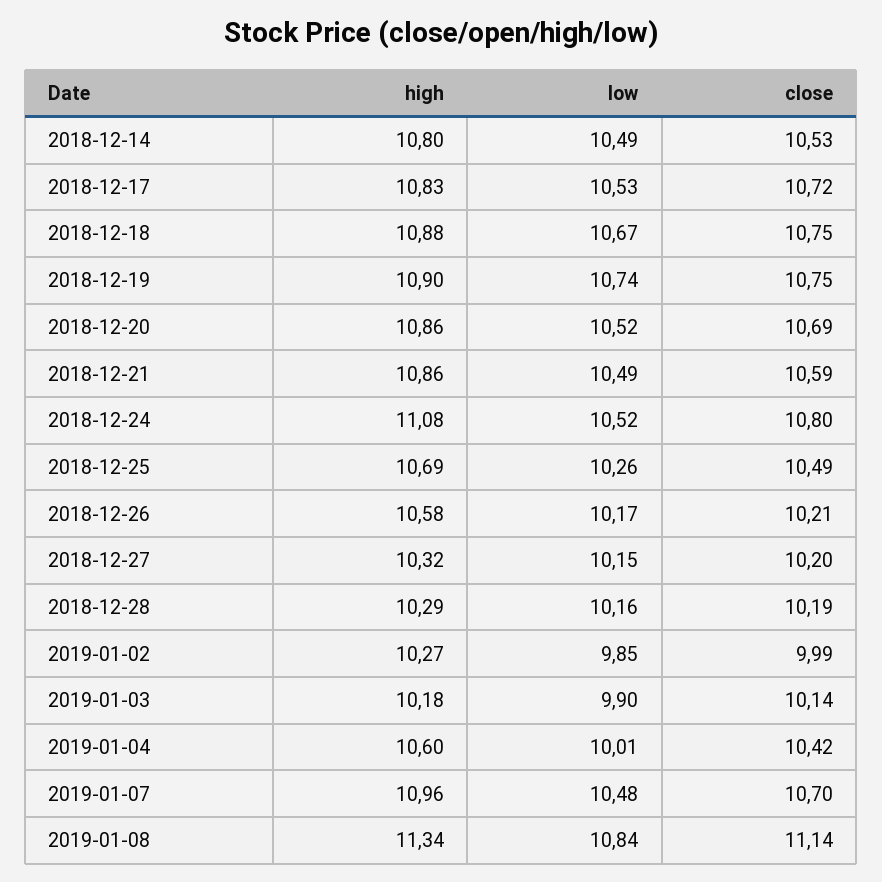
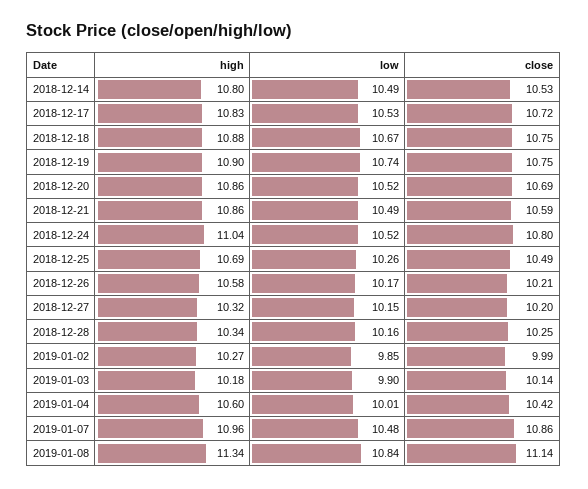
high, 2018-12-24: 11.08 -> 11.04
high, 2018-12-28: 10.29 -> 10.34
close, 2018-12-28: 10.19 -> 10.25
close, 2019-01-07: 10.7 -> 10.86

